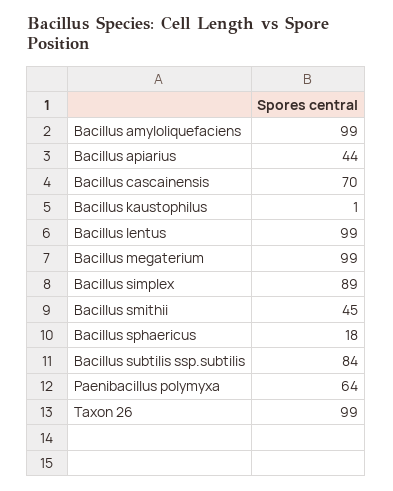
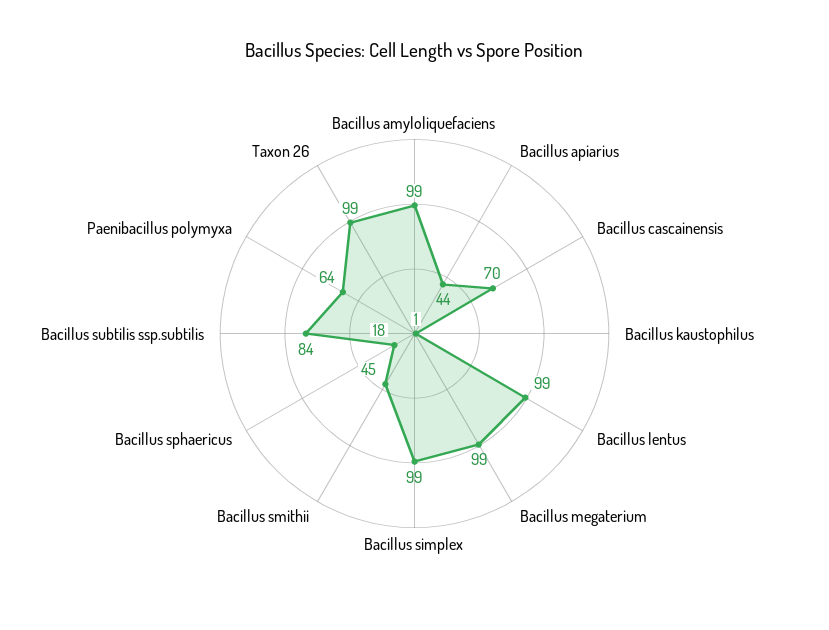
Bacillus simplex: 89 -> 99

